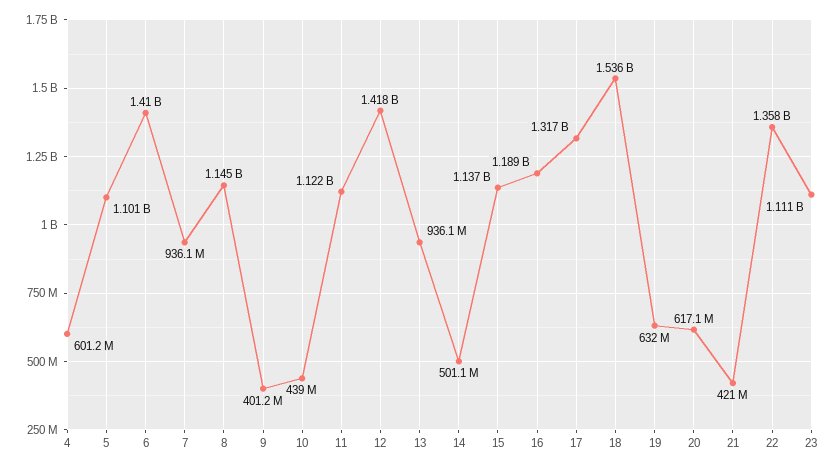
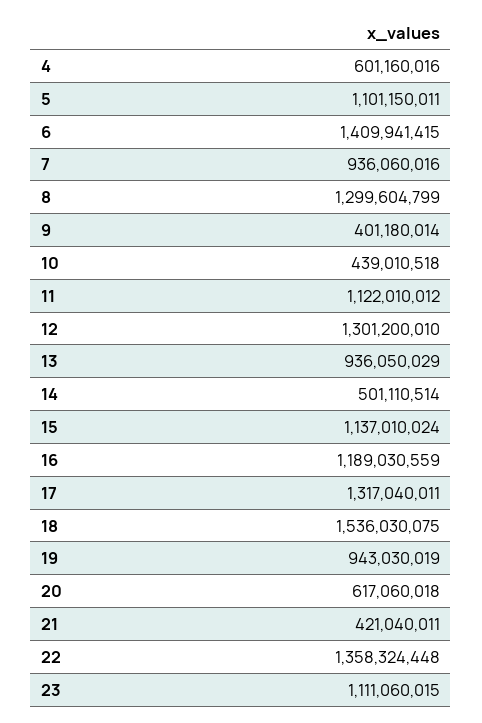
8: 1145000000 -> 1299604799
12: 1418000000 -> 1301200010
19: 632000000 -> 943030019

